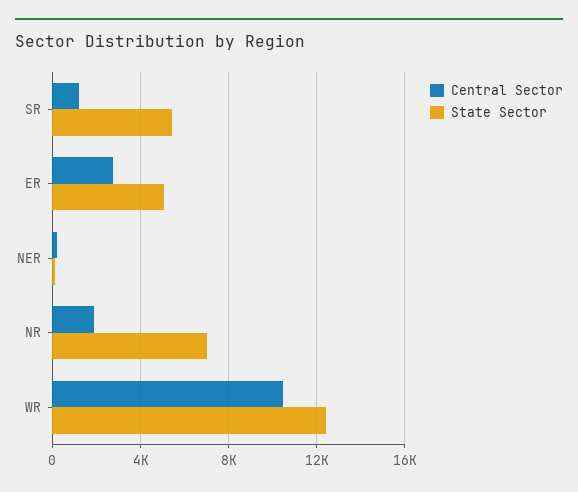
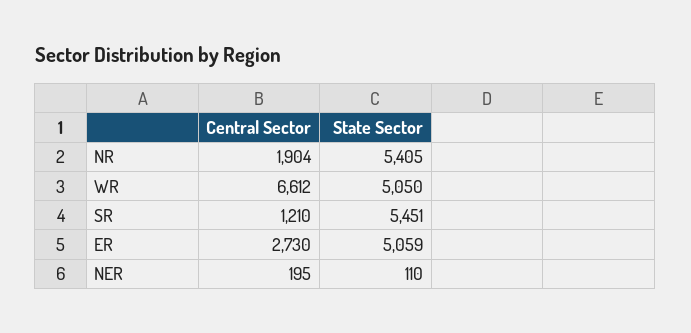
State Sector, NR: 7000 -> 5405
Central Sector, WR: 10500 -> 6612
State Sector, WR: 12500 -> 5050

